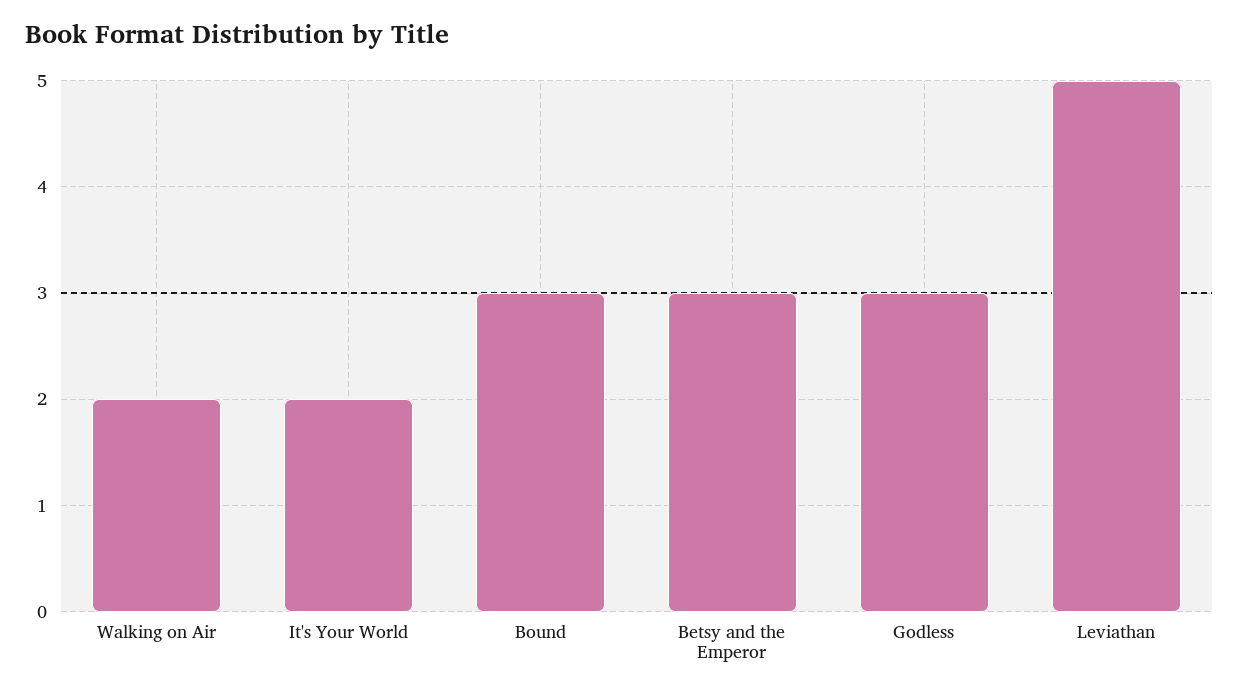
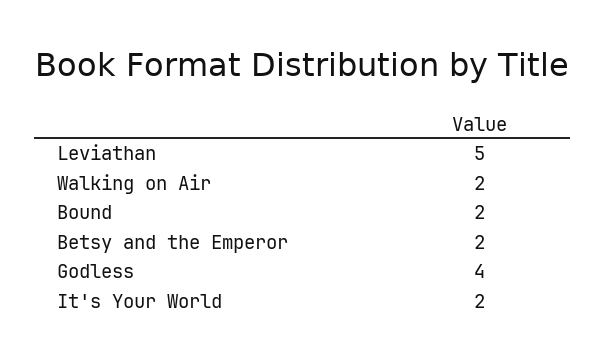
Bound: 3 -> 2
Betsy and the Emperor: 3 -> 2
Godless: 3 -> 4

